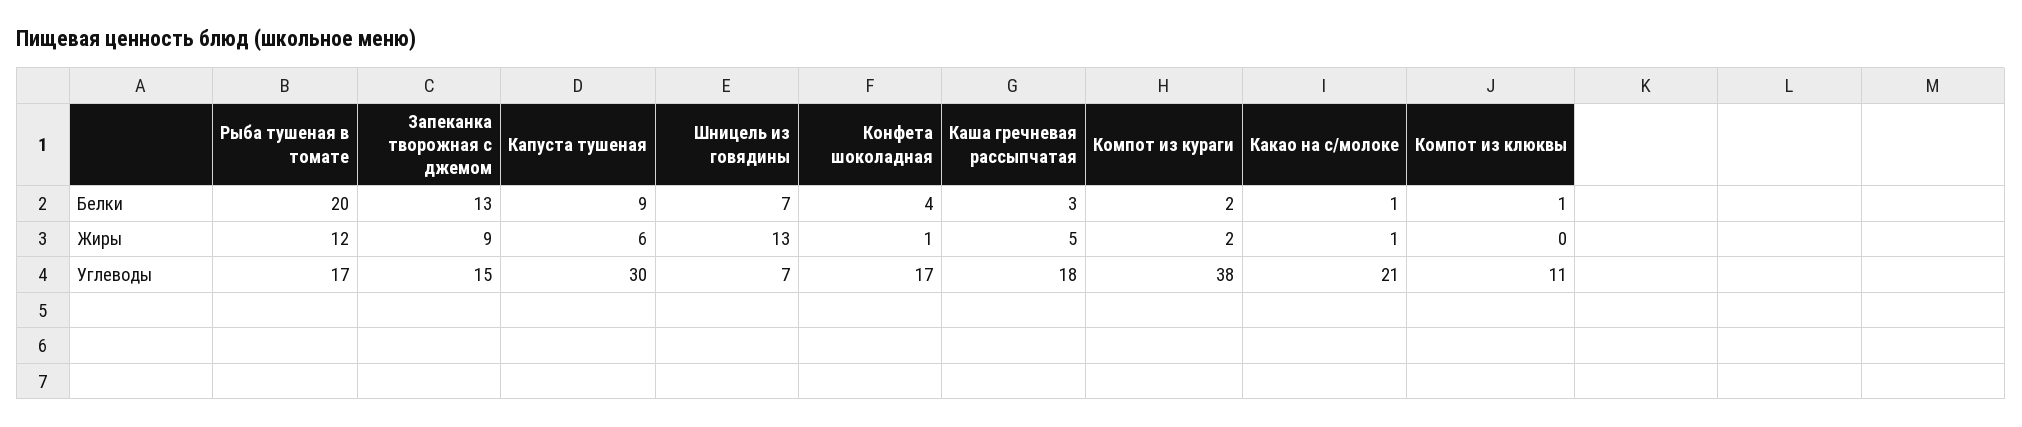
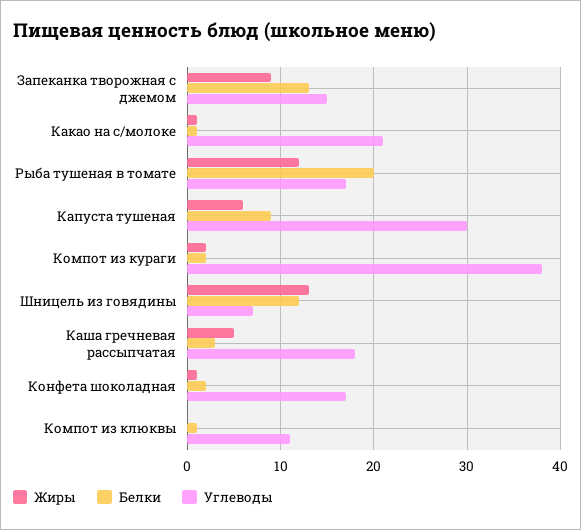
Белки, Шницель из говядины: 7 -> 12
Белки, Конфета шоколадная: 4 -> 2

